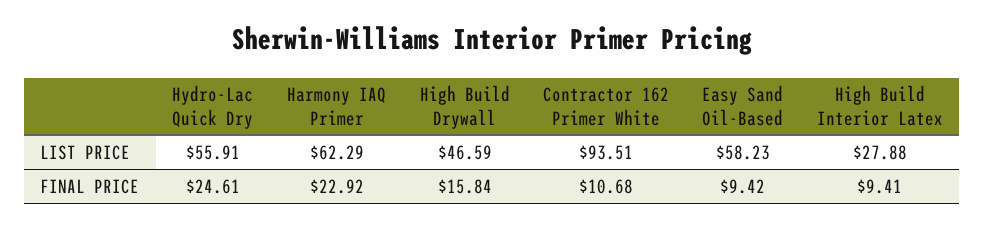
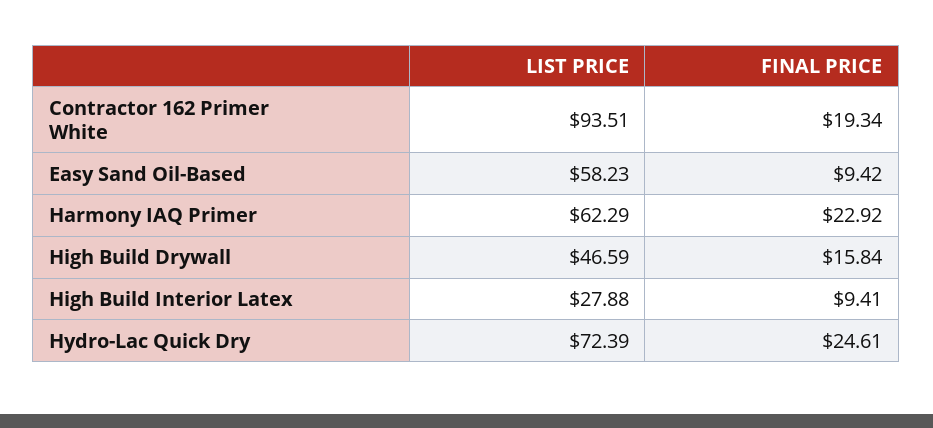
Hydro-Lac Quick Dry, LIST PRICE: 55.91 -> 72.39
Contractor 162 Primer White, FINAL PRICE: 10.68 -> 19.34

